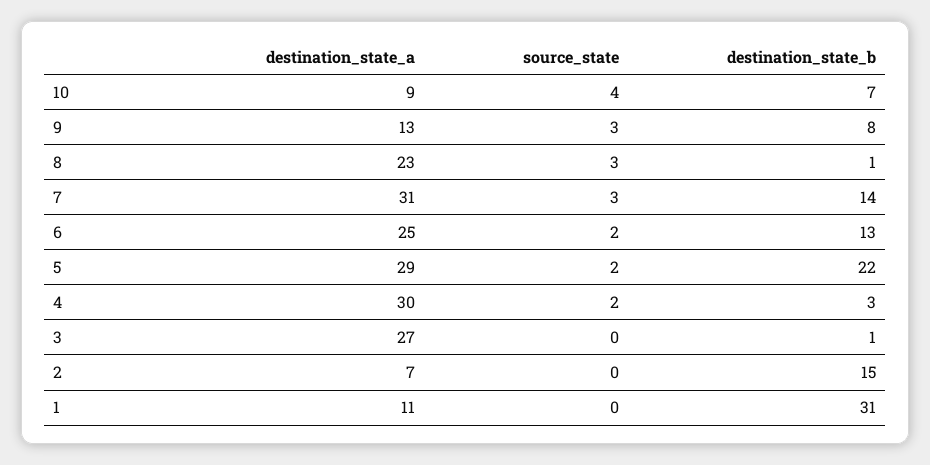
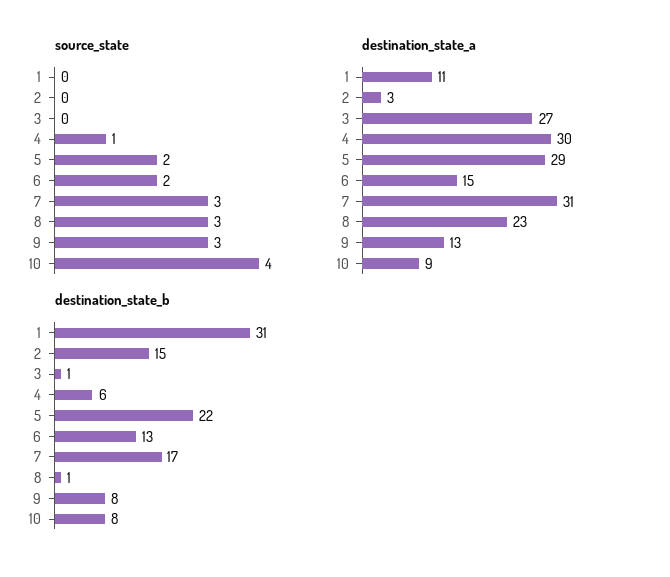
destination_state_b, 10: 7 -> 8
destination_state_b, 7: 14 -> 17
destination_state_a, 6: 25 -> 15
source_state, 4: 2 -> 1
destination_state_b, 4: 3 -> 6
destination_state_a, 2: 7 -> 3

